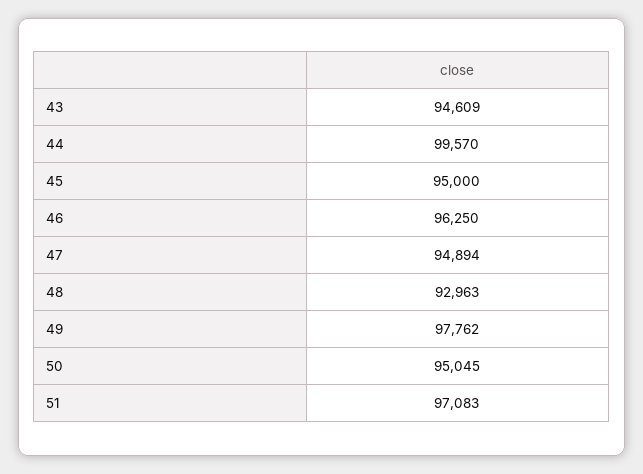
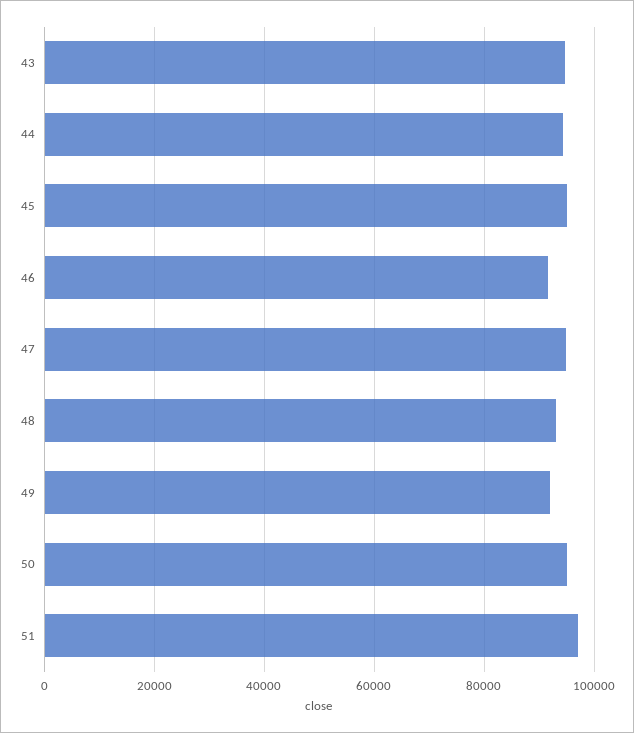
44: 99570 -> 94000
46: 96250 -> 92000
49: 97762 -> 92000

